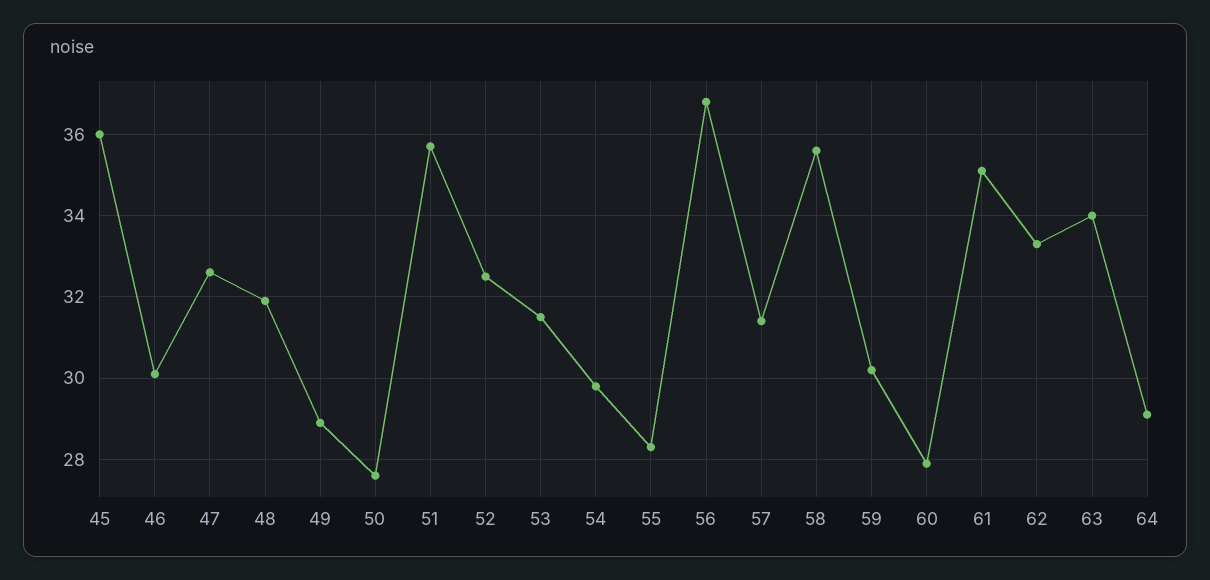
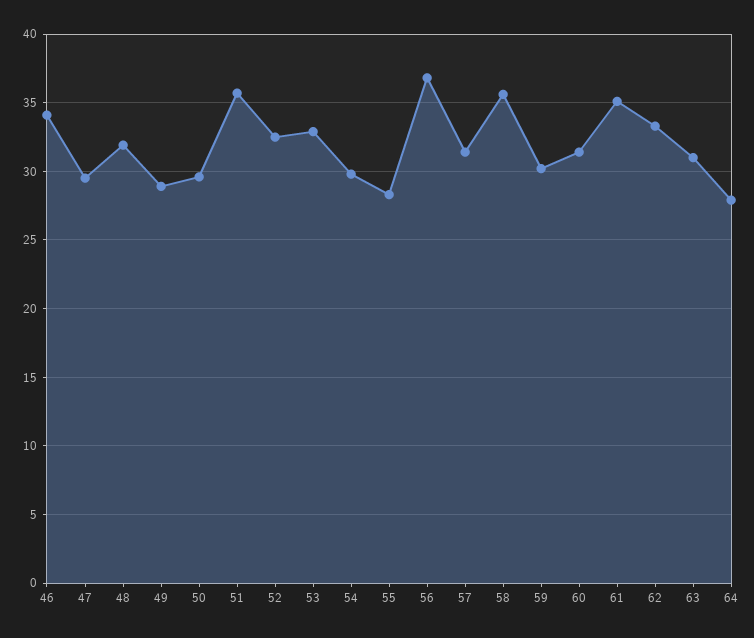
45: 36 -> none
46: 30 -> 34
47: 32.5 -> 29.5
50: 27.5 -> 29.5
53: 31.5 -> 33
60: 28 -> 31.5
63: 34 -> 31
64: 29 -> 28

